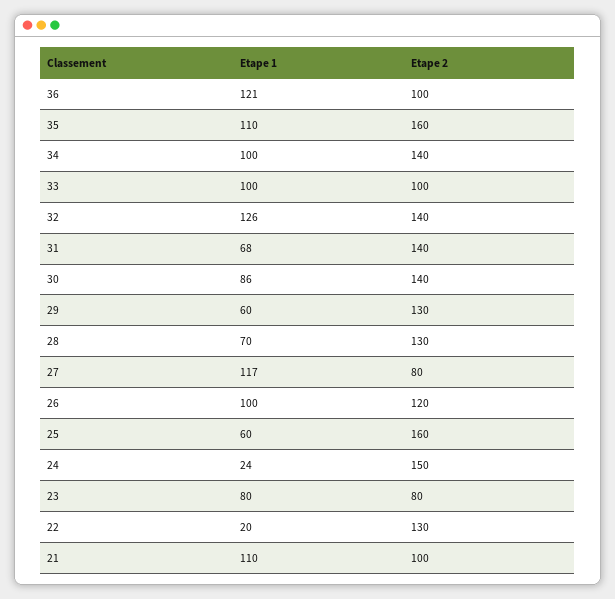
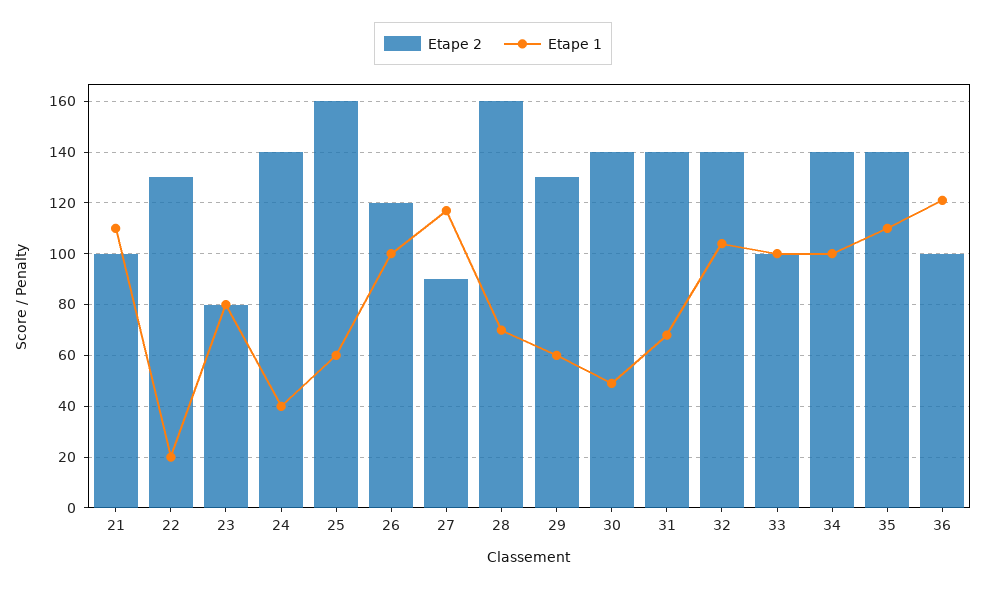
Etape 2, 35: 160 -> 140
Etape 1, 32: 126 -> 105
Etape 1, 30: 86 -> 50
Etape 2, 28: 130 -> 160
Etape 2, 27: 80 -> 90
Etape 1, 24: 24 -> 40
Etape 2, 24: 150 -> 140

